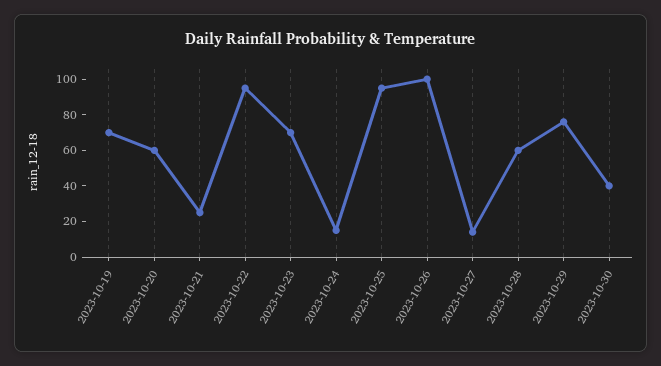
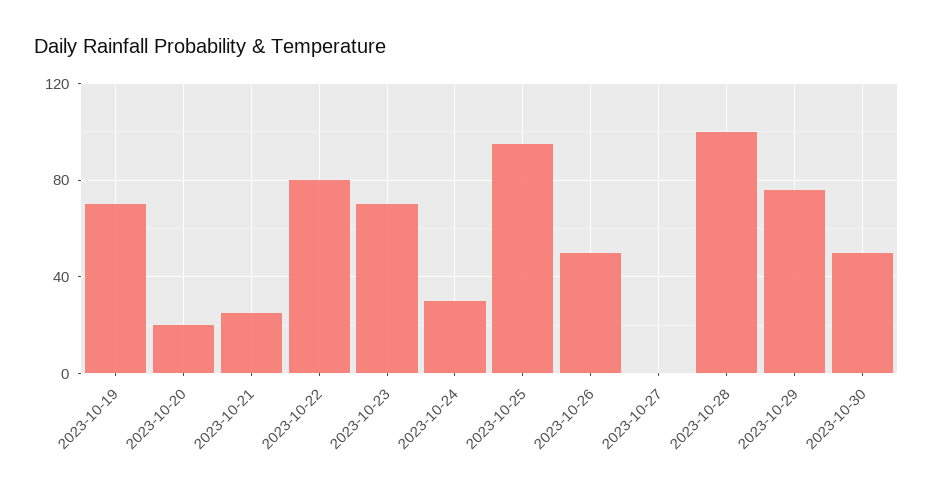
2023-10-20: 60 -> 20
2023-10-22: 95 -> 80
2023-10-24: 15 -> 30
2023-10-26: 100 -> 50
2023-10-27: 15 -> 0
2023-10-28: 60 -> 100
2023-10-30: 40 -> 50

